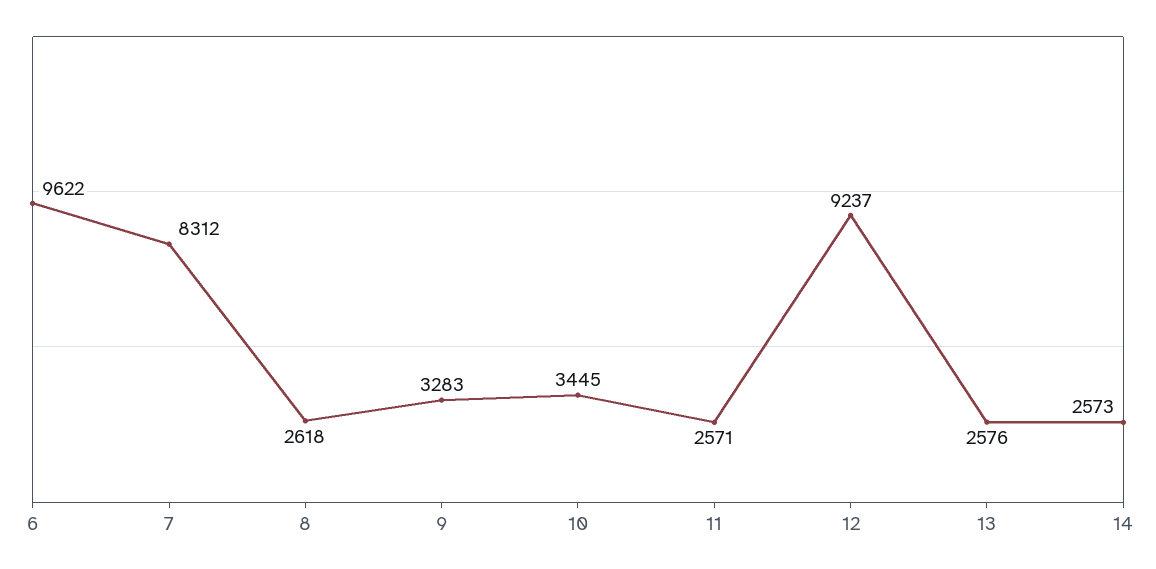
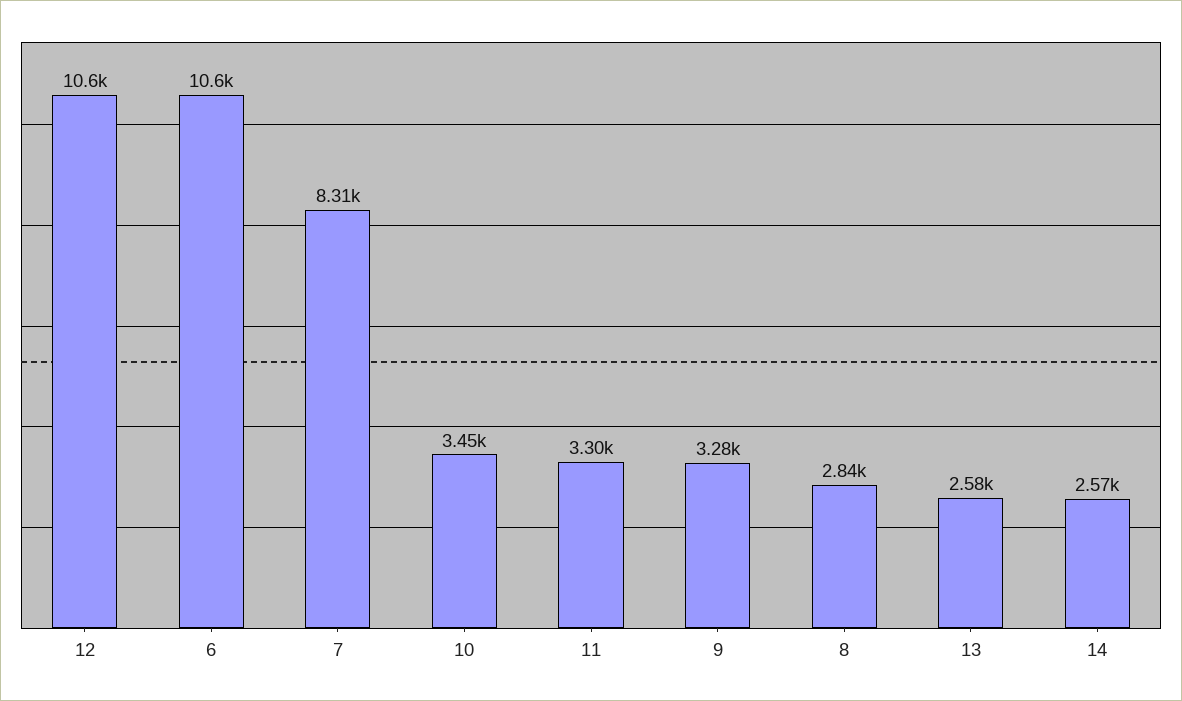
6: 9622 -> 10600
8: 2618 -> 2840
11: 2571 -> 3300
12: 9237 -> 10600

